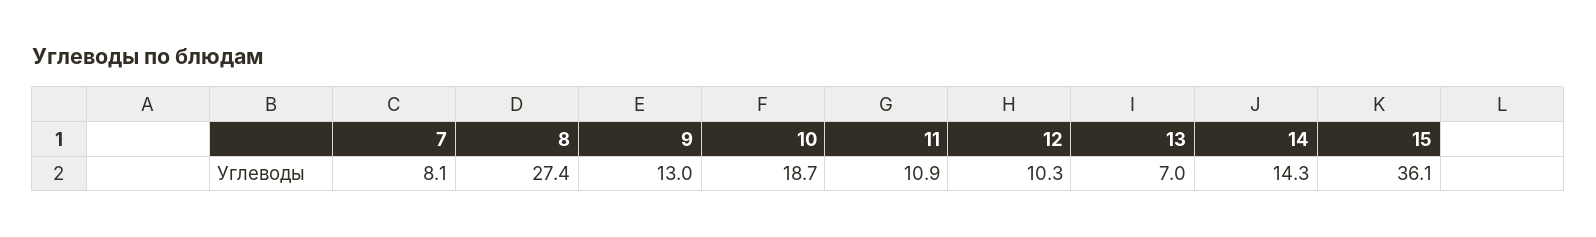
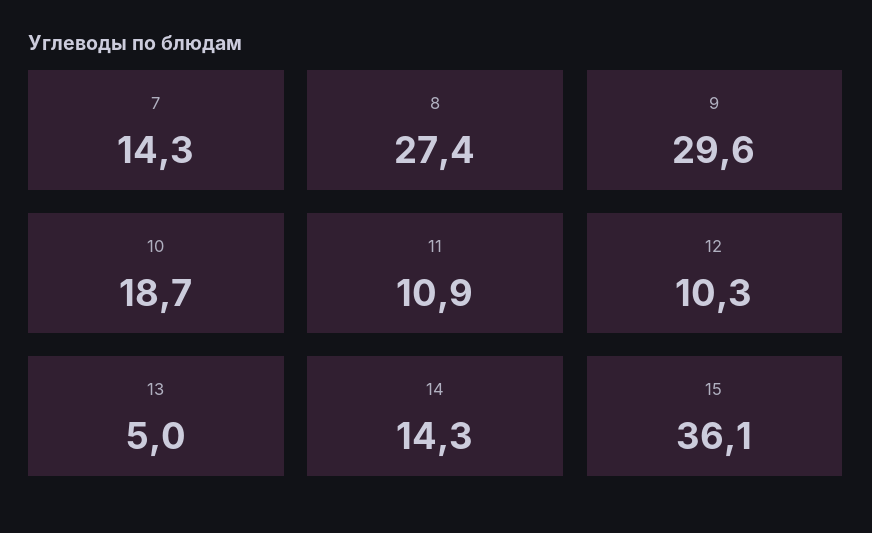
7: 8.1 -> 14.3
9: 13 -> 29.6
13: 7 -> 5

